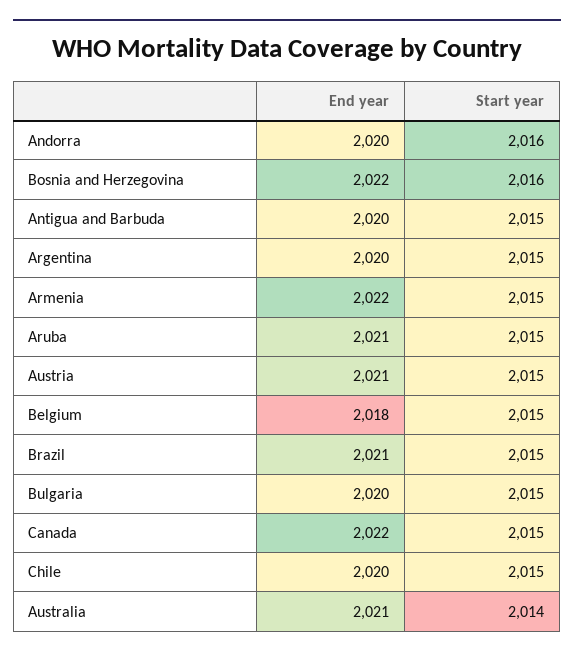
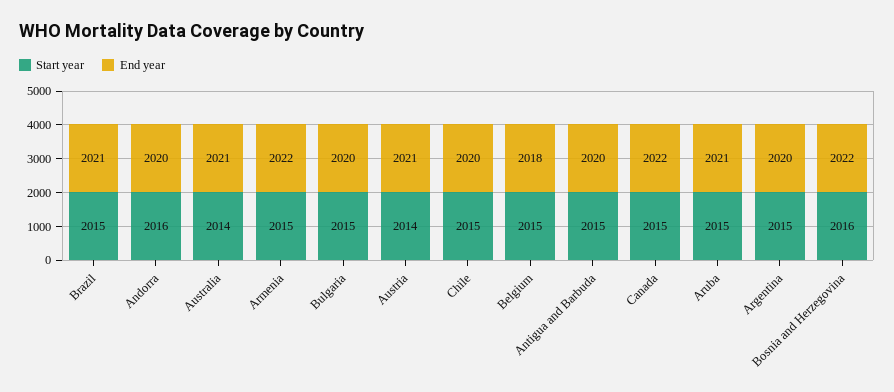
Start year, Austria: 2015 -> 2014

